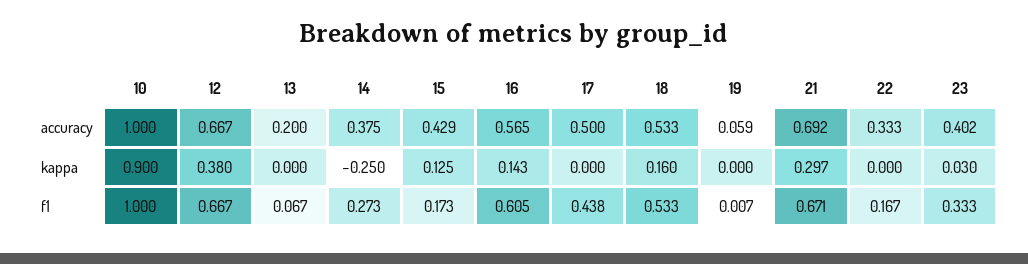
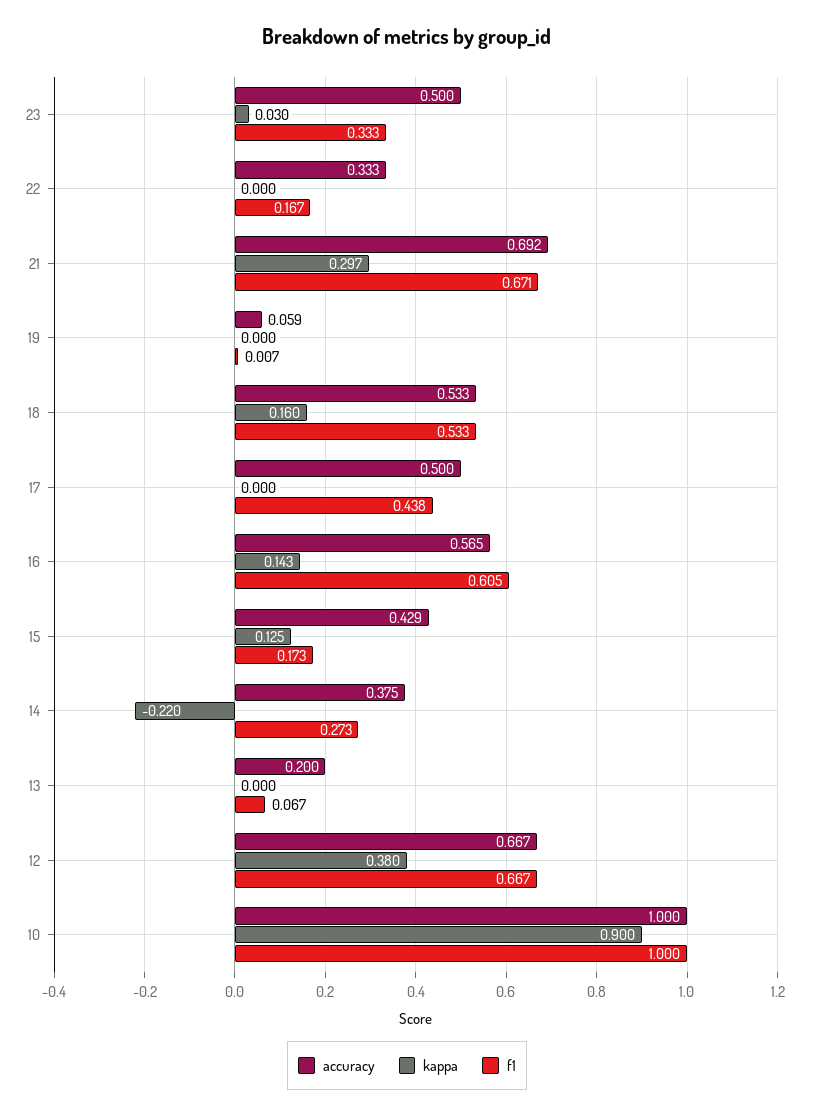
accuracy, 23: 0.402 -> 0.5
kappa, 14: -0.25 -> -0.22

